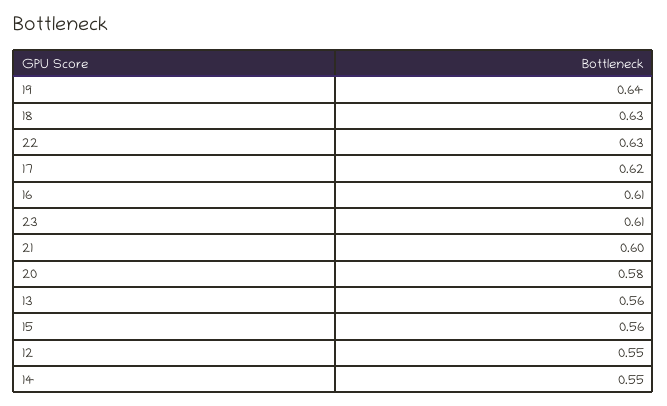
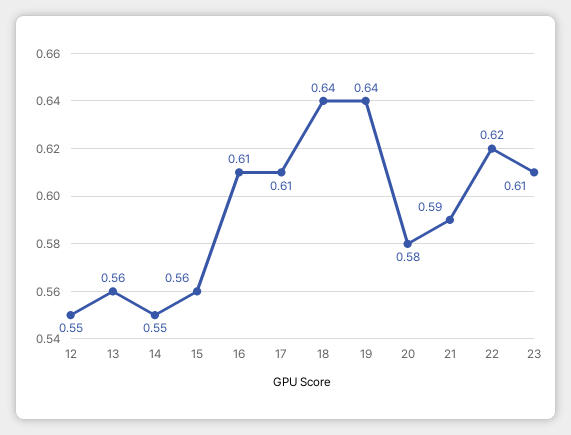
18: 0.63 -> 0.64
22: 0.63 -> 0.62
17: 0.62 -> 0.61
21: 0.6 -> 0.59

